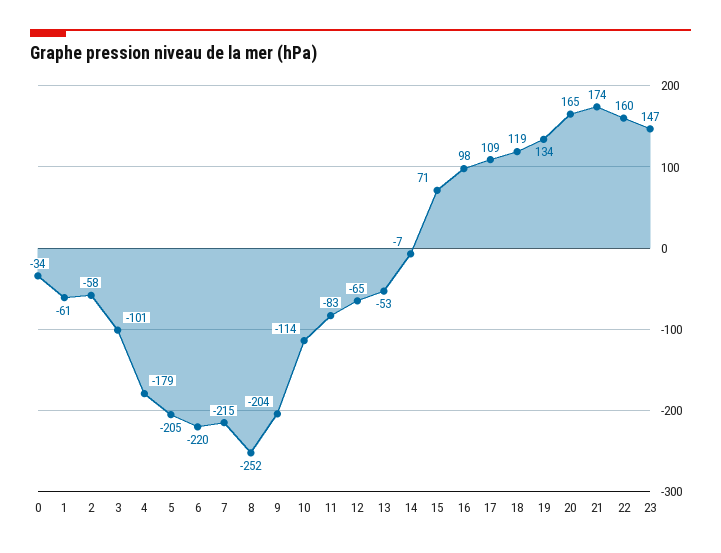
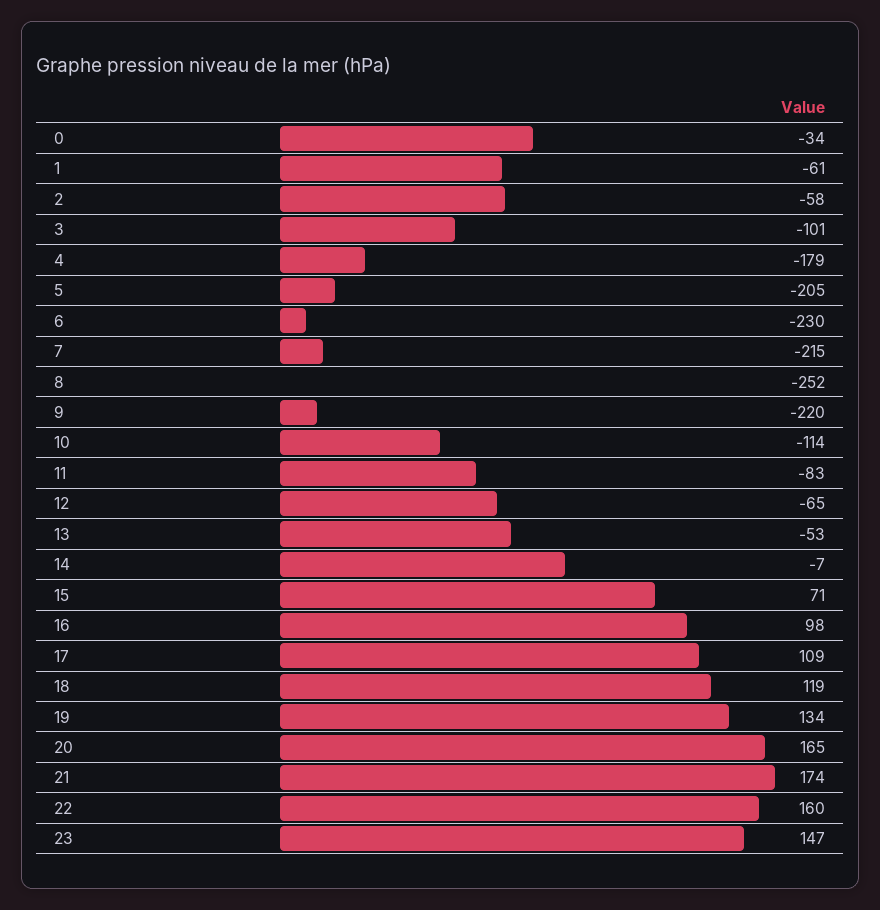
6: -220 -> -230
9: -204 -> -220

